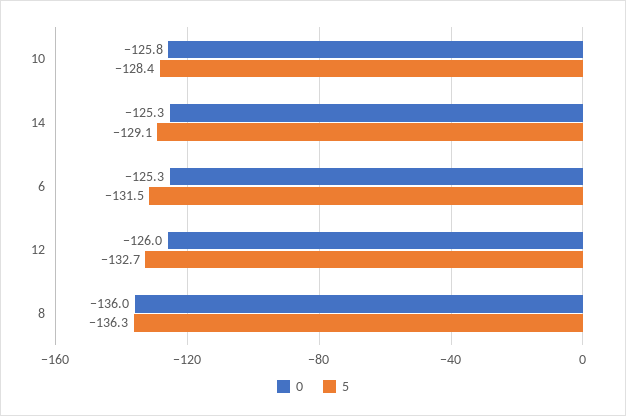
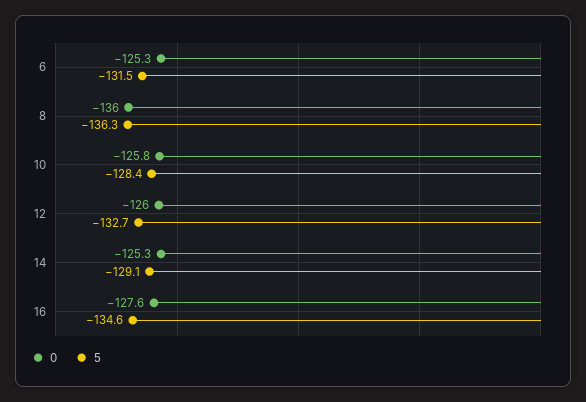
0, 16: none -> -127.6
5, 16: none -> -134.6

